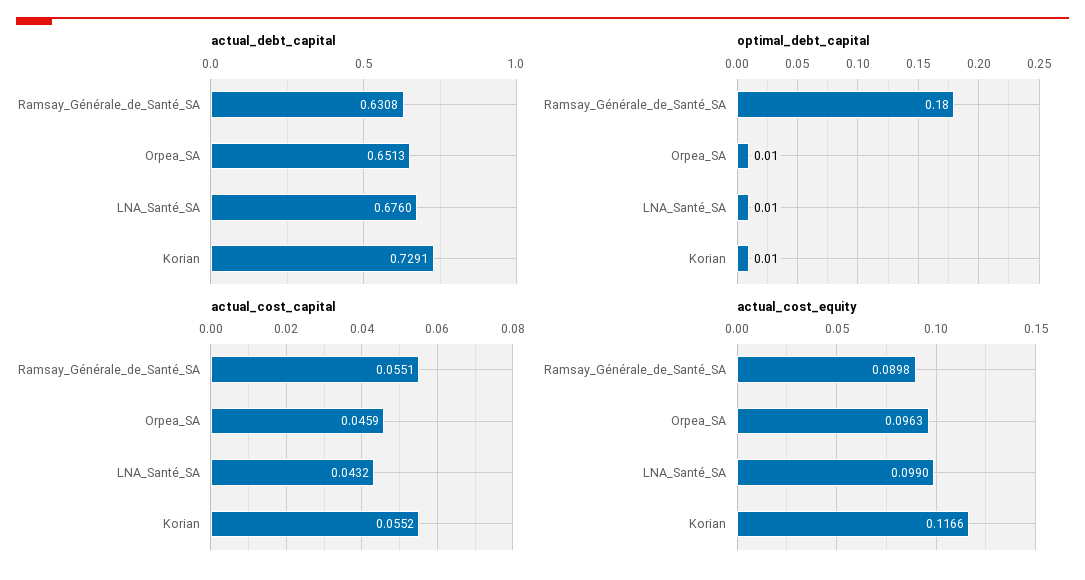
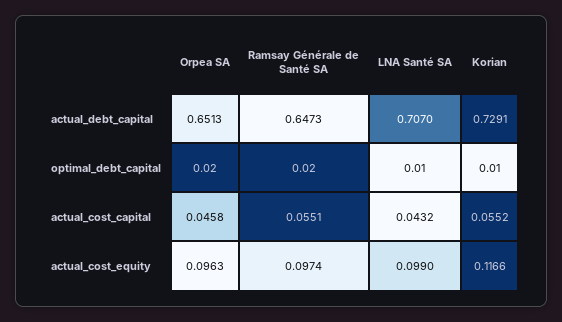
actual_debt_capital, Ramsay_Générale_de_Santé_SA: 0.6308 -> 0.6473
actual_debt_capital, LNA_Santé_SA: 0.676 -> 0.707
optimal_debt_capital, Ramsay_Générale_de_Santé_SA: 0.18 -> 0.02
optimal_debt_capital, Orpea_SA: 0.01 -> 0.02
actual_cost_capital, Orpea_SA: 0.0459 -> 0.0458
actual_cost_equity, Ramsay_Générale_de_Santé_SA: 0.0898 -> 0.0974

